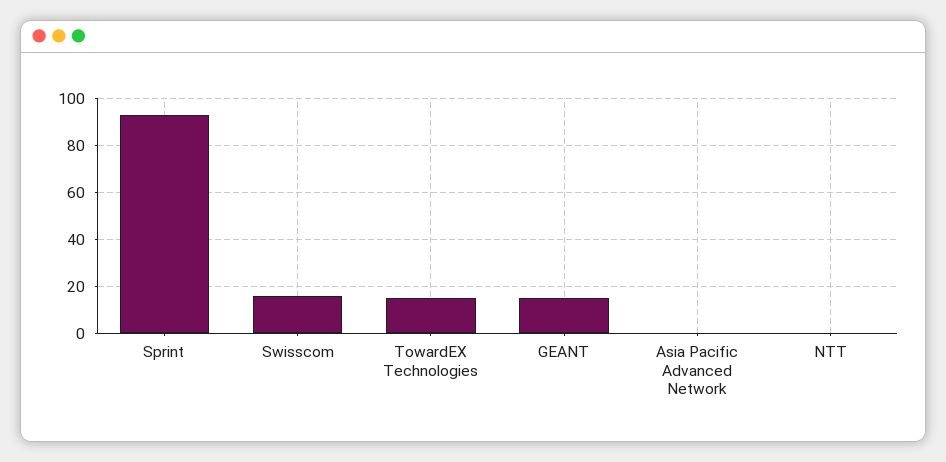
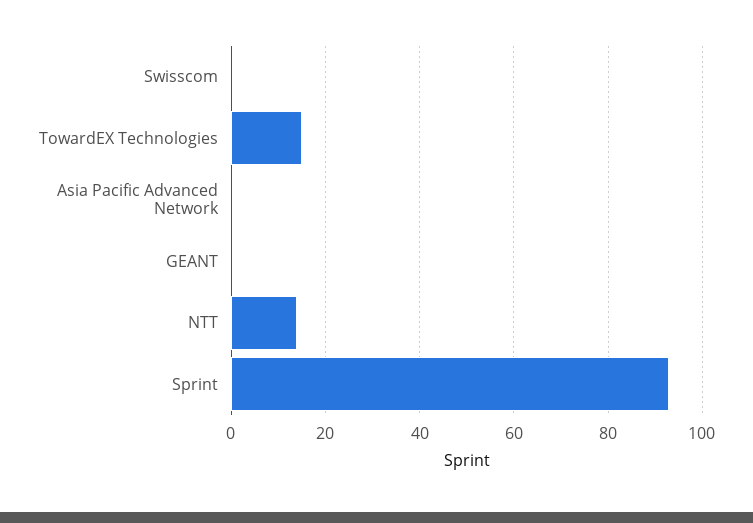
Swisscom: 15 -> 0
GEANT: 15 -> 0
NTT: 0 -> 15

